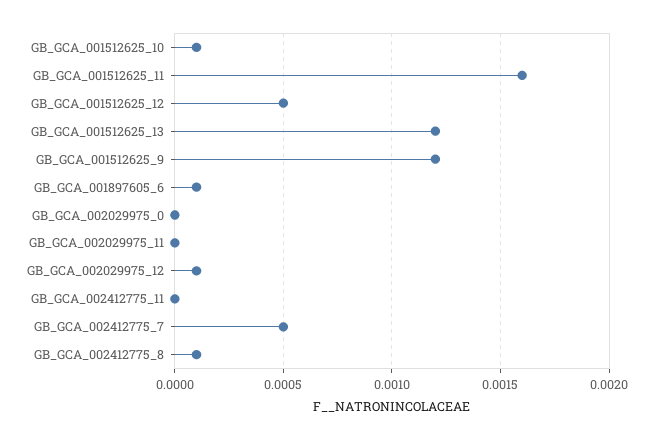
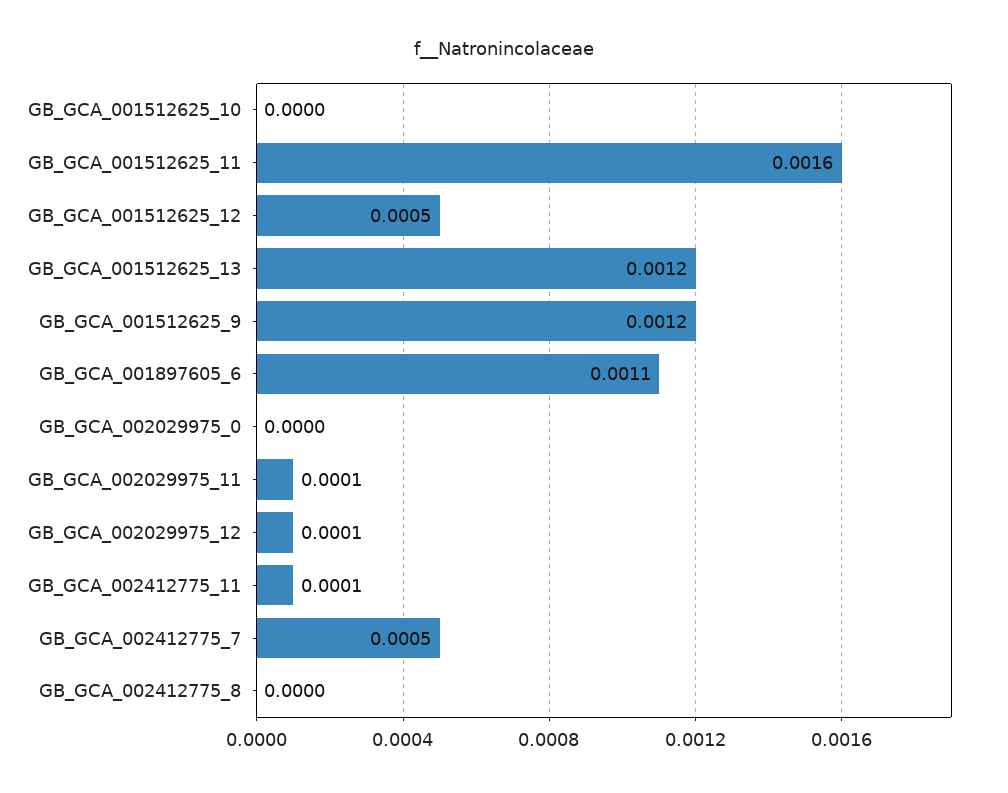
GB_GCA_001512625_10: 0.0001 -> 0
GB_GCA_001897605_6: 0.0001 -> 0.0011
GB_GCA_002029975_11: 0 -> 0.0001
GB_GCA_002412775_11: 0 -> 0.0001
GB_GCA_002412775_8: 0.0001 -> 0

